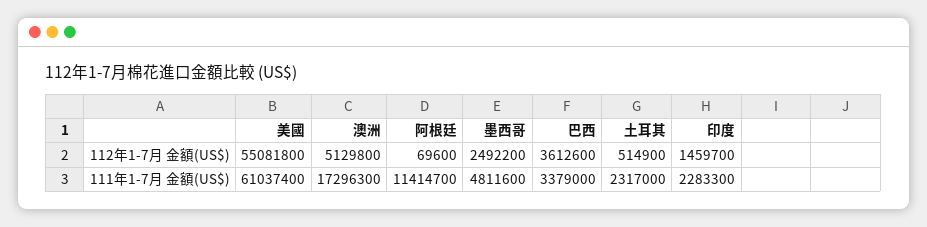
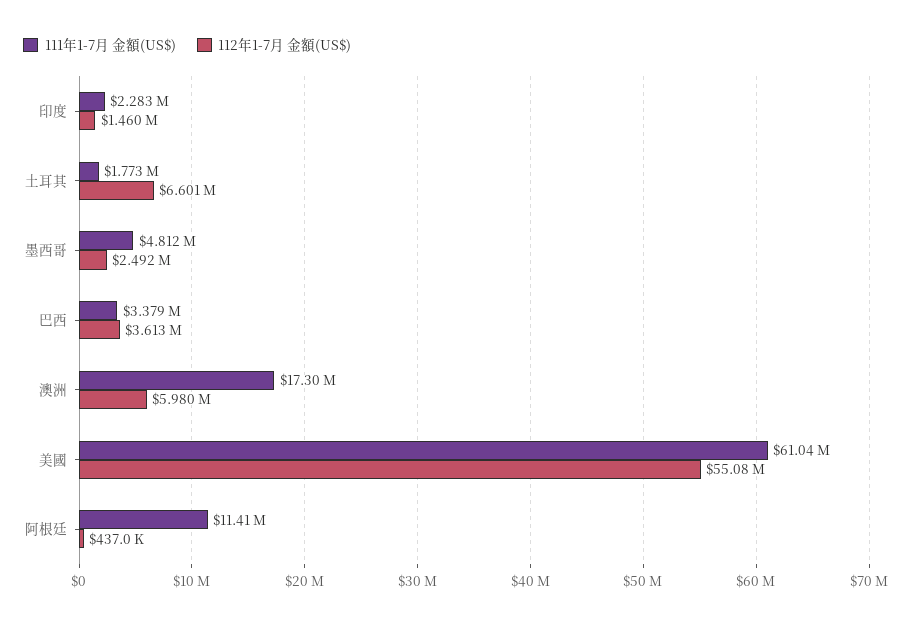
112年1-7月 金額(US$), 澳洲: 5129800 -> 5980000
112年1-7月 金額(US$), 阿根廷: 69600 -> 437000
112年1-7月 金額(US$), 土耳其: 514900 -> 6601000
111年1-7月 金額(US$), 土耳其: 2317000 -> 1773000

